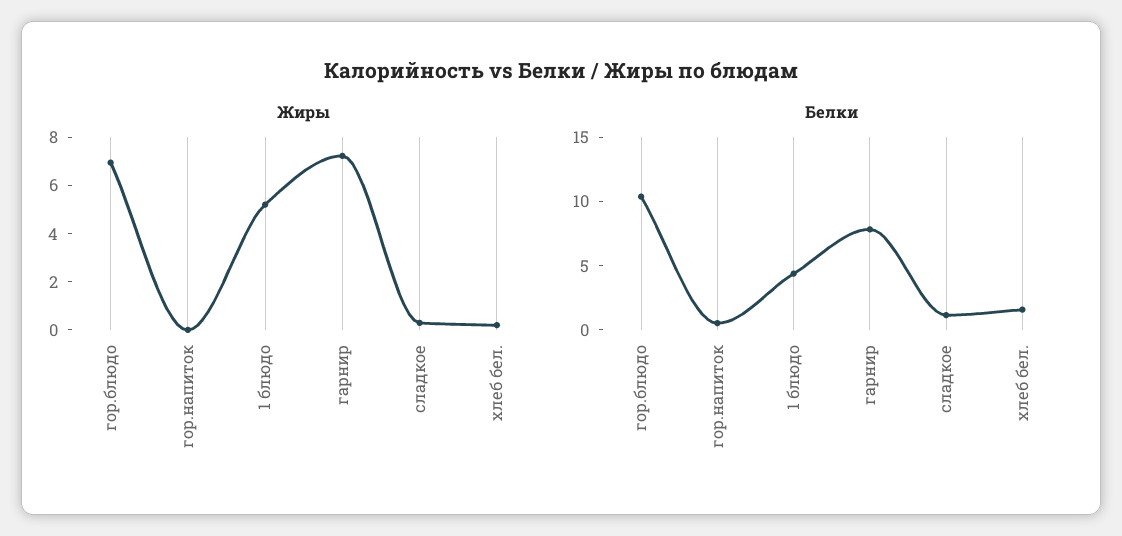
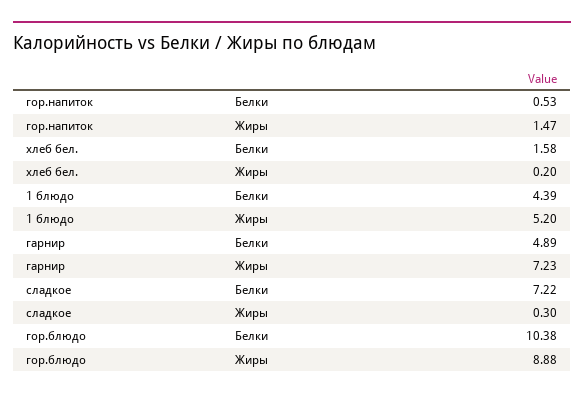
Жиры, гор.блюдо: 7 -> 8.88
Жиры, гор.напиток: 0 -> 1.47
Белки, гарнир: 8 -> 4.89
Белки, сладкое: 1 -> 7.22

